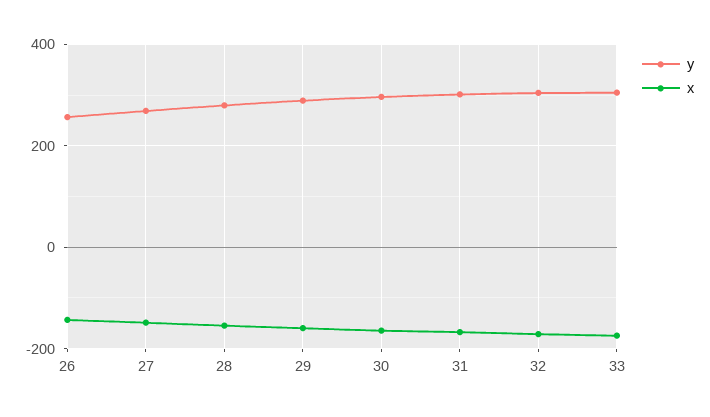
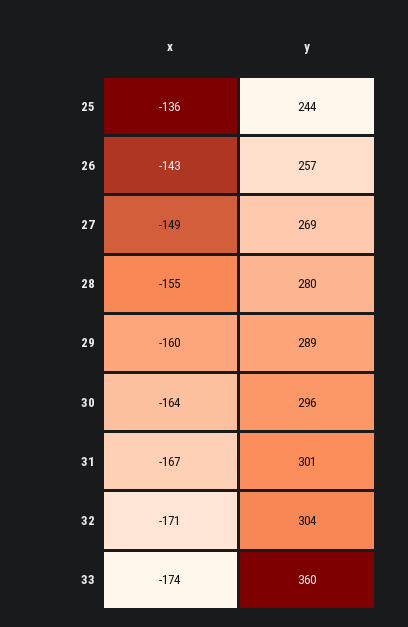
y, 33: 300 -> 360
x, 25: none -> -136
y, 25: none -> 244

